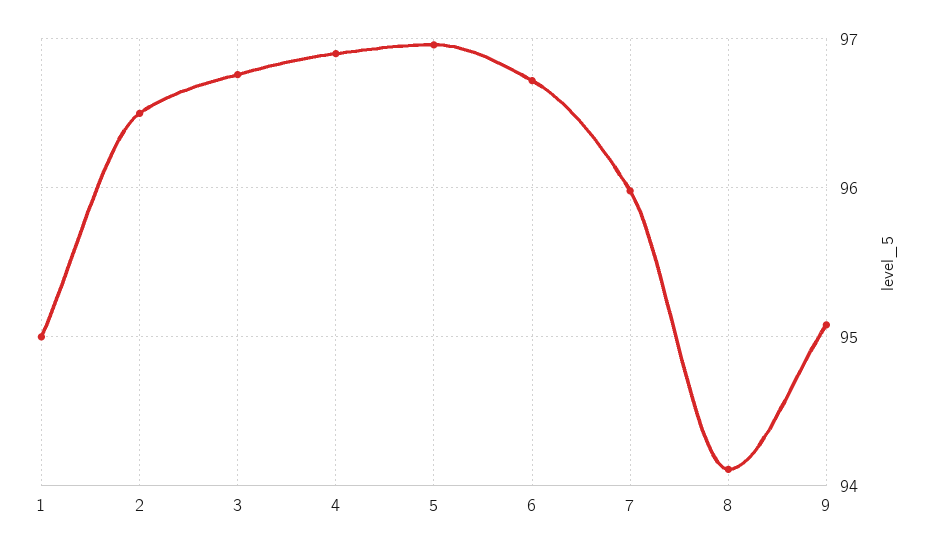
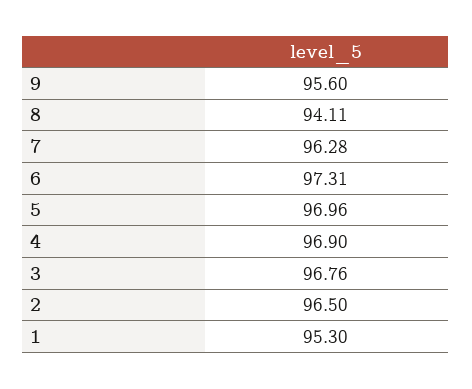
1: 95 -> 95.3
6: 96.7 -> 97.31
7: 96 -> 96.28
9: 95.1 -> 95.6

